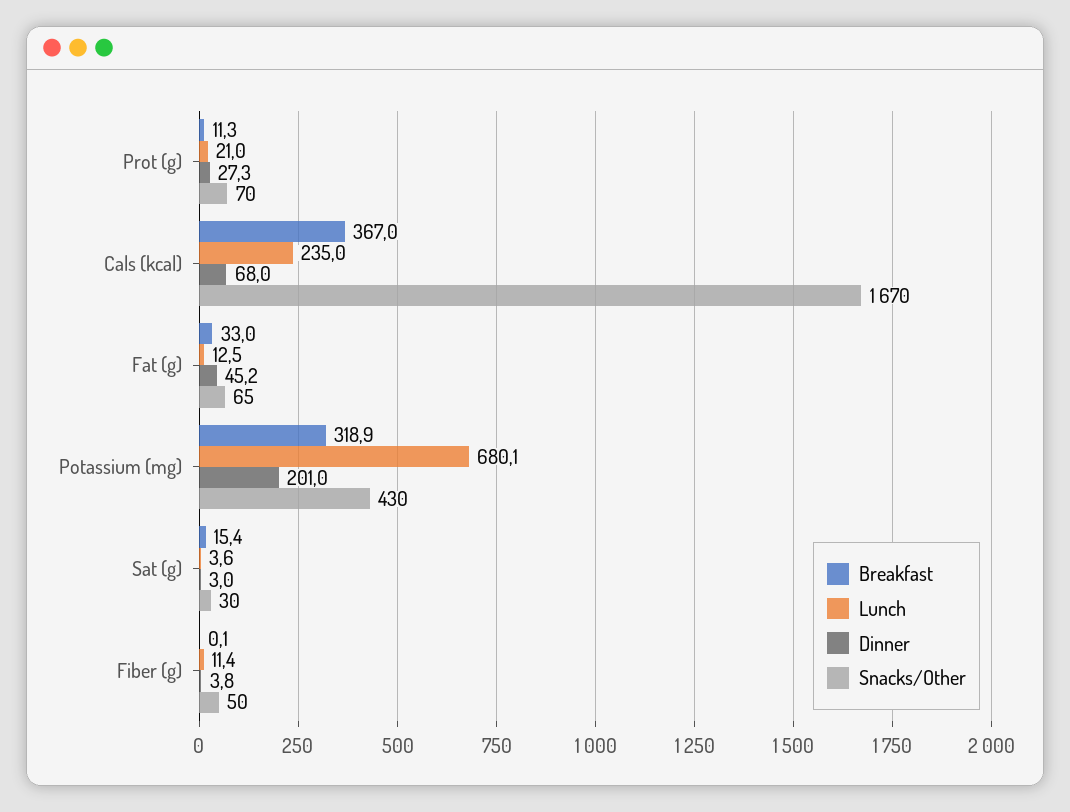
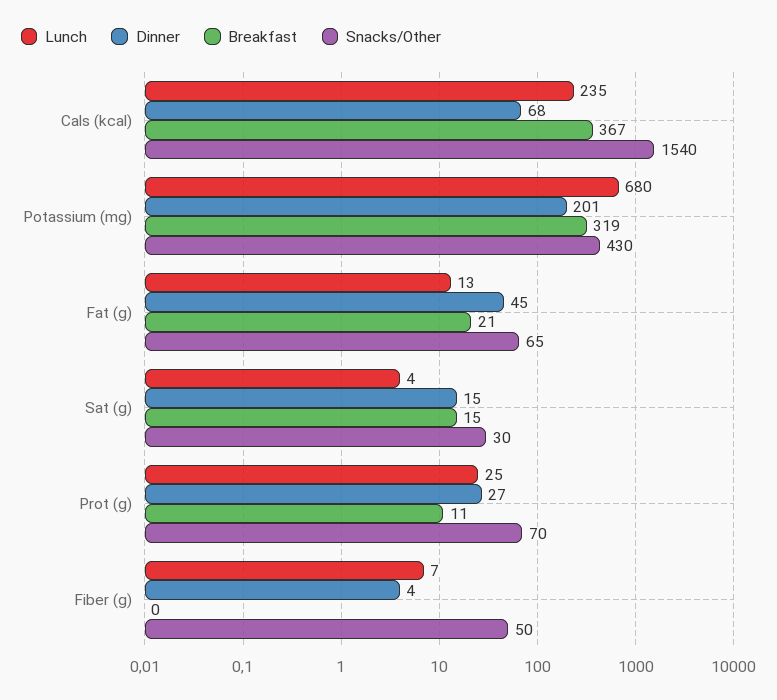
Lunch, Prot (g): 21 -> 25
Snacks/Other, Cals (kcal): 1670 -> 1540
Breakfast, Fat (g): 33 -> 21
Dinner, Sat (g): 3 -> 15
Lunch, Fiber (g): 11.4 -> 7

